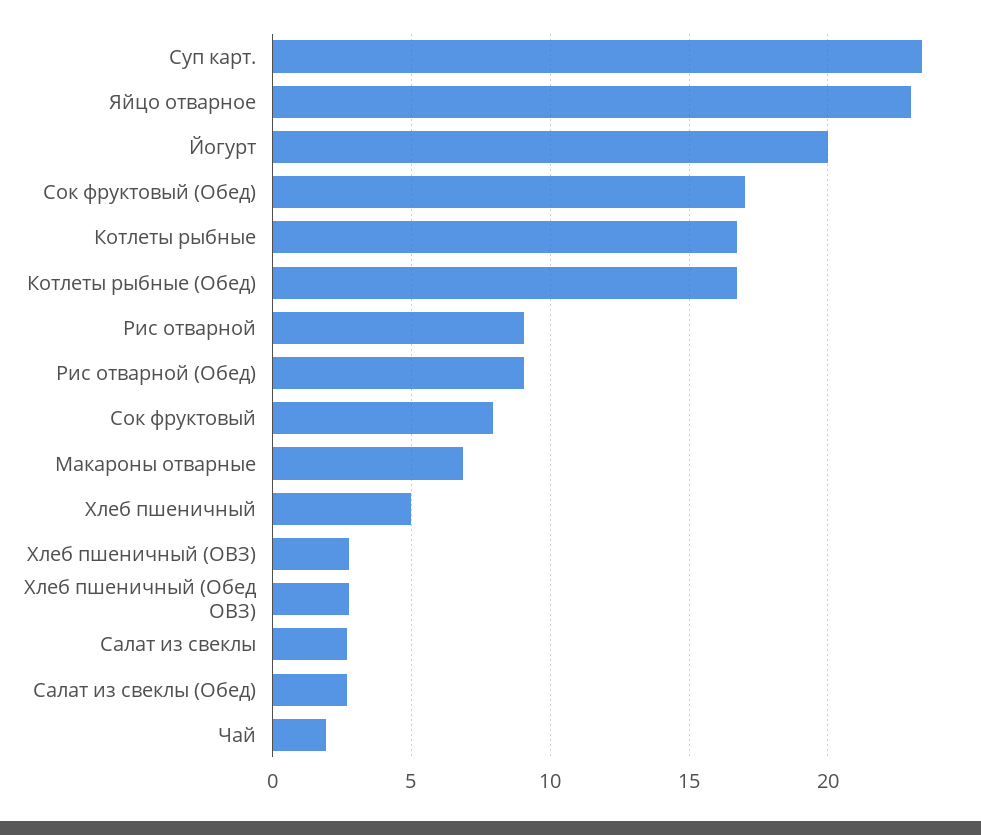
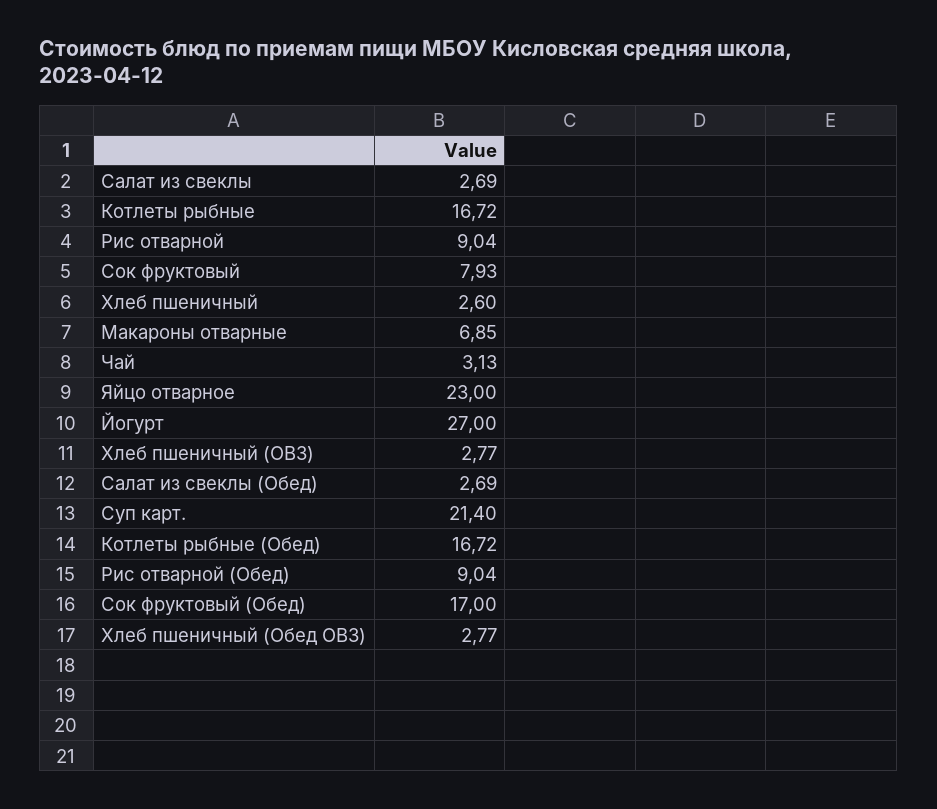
Суп карт.: 23.5 -> 21.4
Йогурт: 20 -> 27
Хлеб пшеничный: 5 -> 2.6
Чай: 2 -> 3.13

